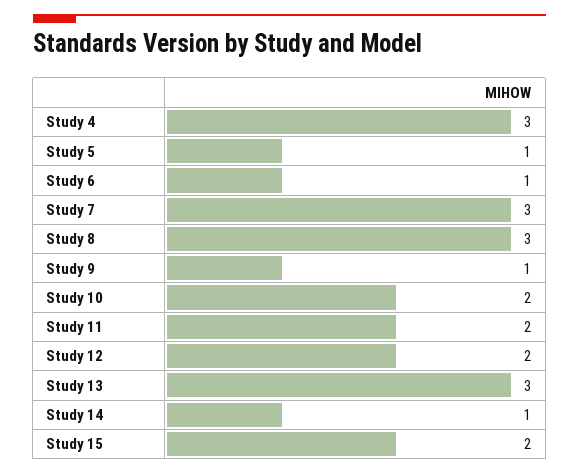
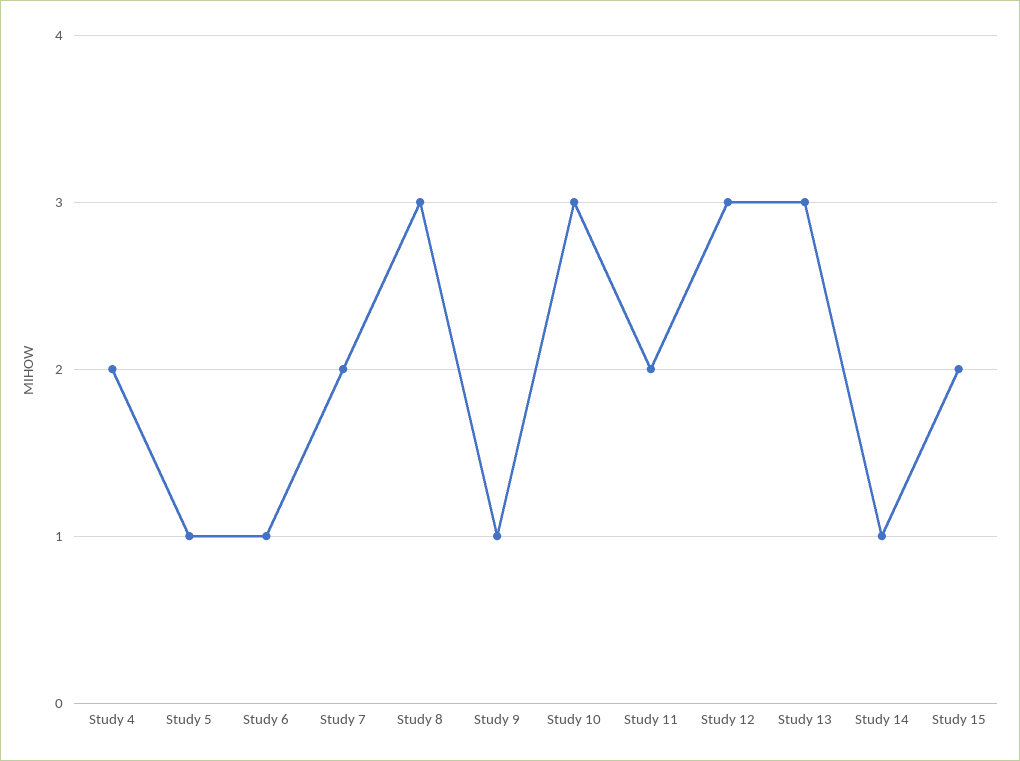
Study 4: 3 -> 2
Study 7: 3 -> 2
Study 10: 2 -> 3
Study 12: 2 -> 3

